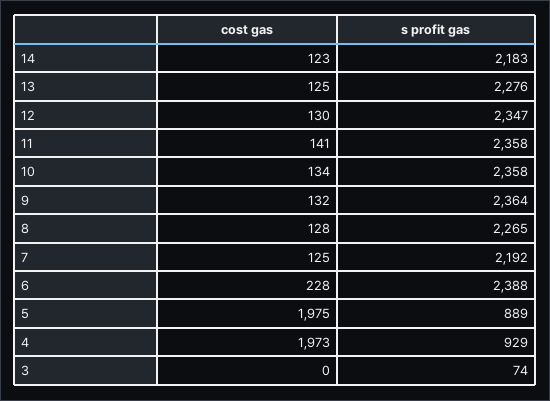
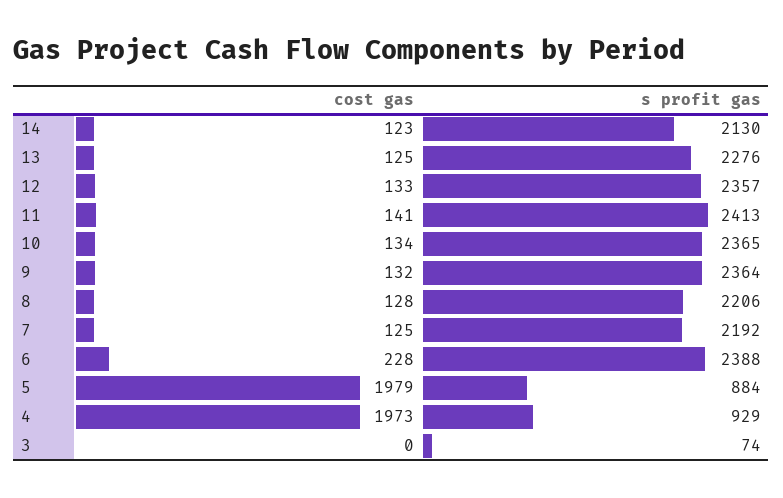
s profit gas, 14: 2183 -> 2130
cost gas, 12: 130 -> 133
s profit gas, 12: 2347 -> 2357
s profit gas, 11: 2358 -> 2413
s profit gas, 10: 2358 -> 2365
s profit gas, 8: 2265 -> 2206
cost gas, 5: 1975 -> 1979
s profit gas, 5: 889 -> 884

